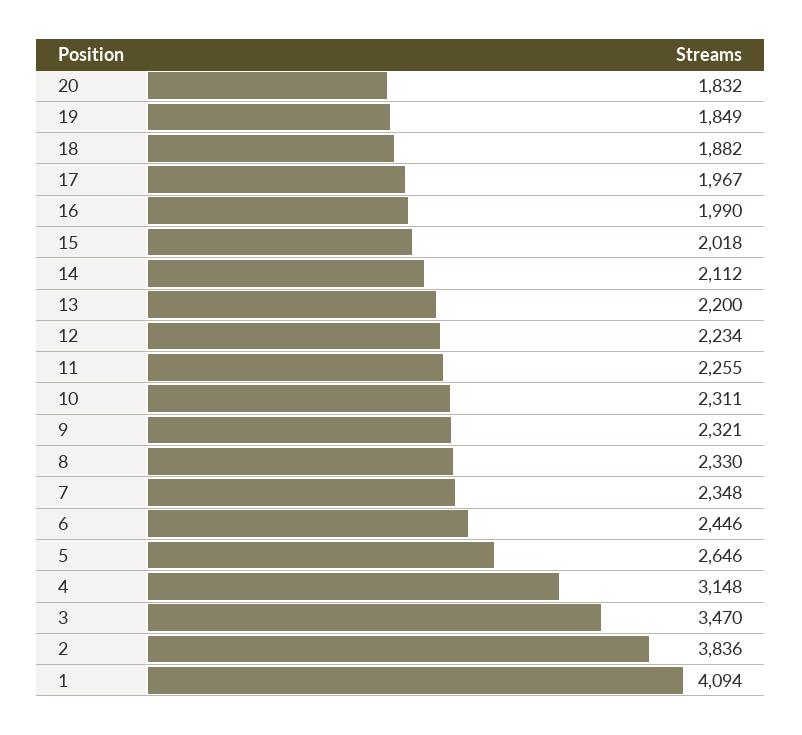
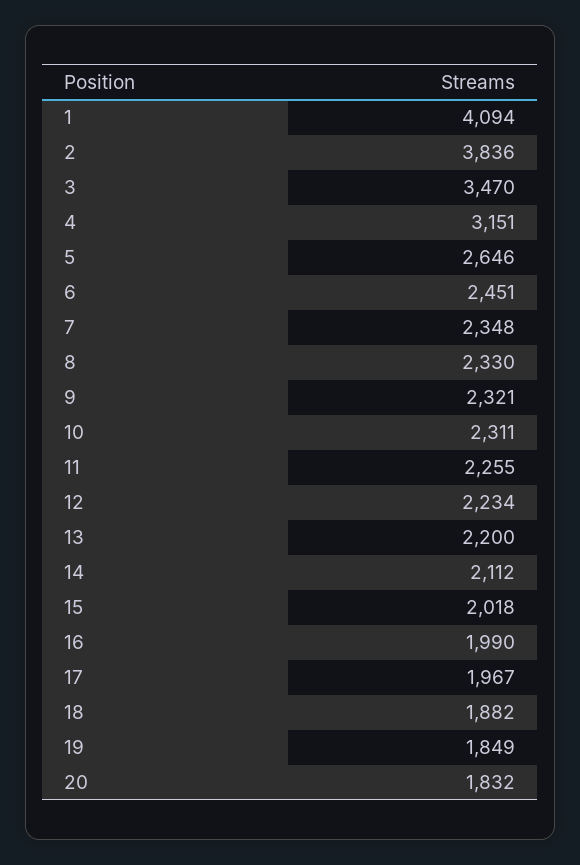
6: 2446 -> 2451
4: 3148 -> 3151

